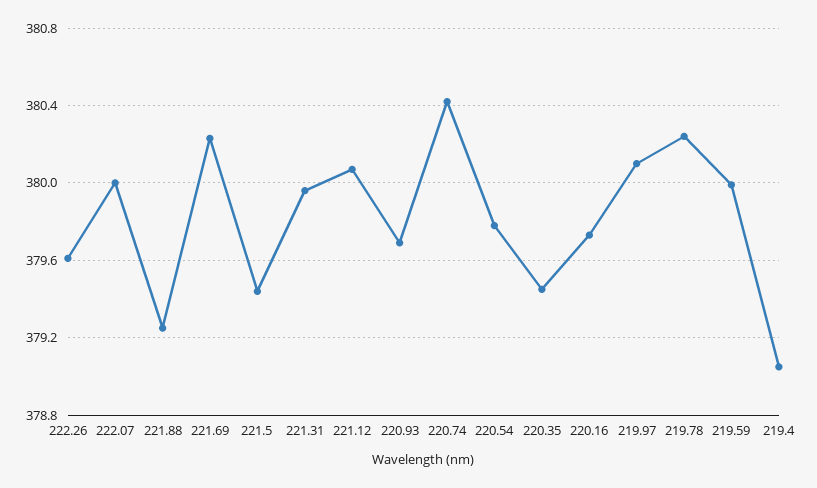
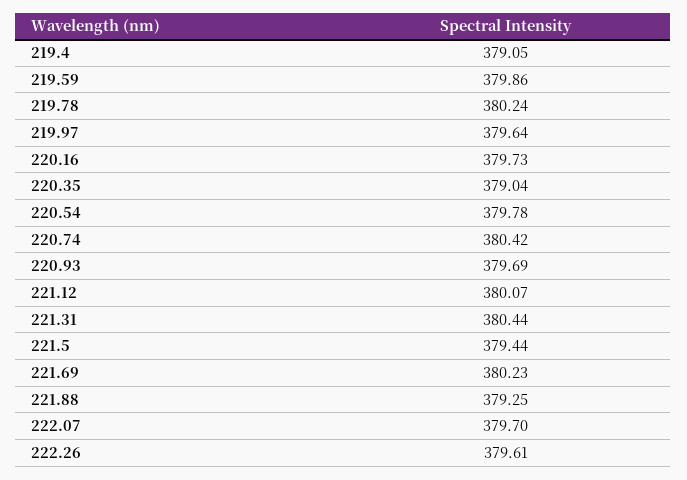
222.07: 380 -> 379.7
221.31: 379.95 -> 380.44
220.35: 379.45 -> 379.04
219.97: 380.1 -> 379.64
219.59: 380 -> 379.86

